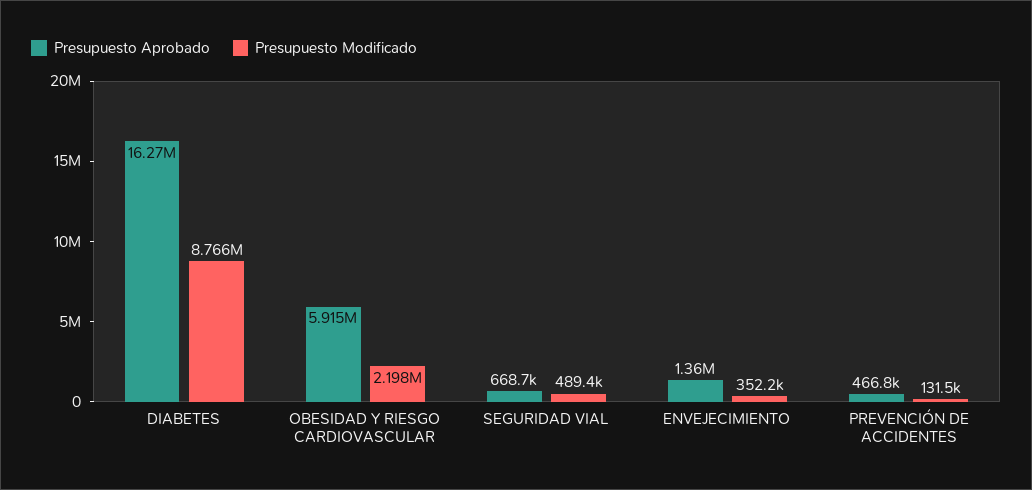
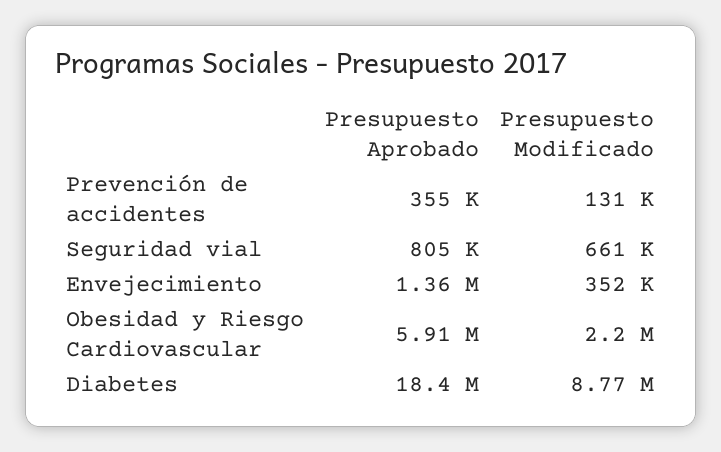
Presupuesto Aprobado, DIABETES: 16270000 -> 18400000
Presupuesto Aprobado, SEGURIDAD VIAL: 668700 -> 805000
Presupuesto Modificado, SEGURIDAD VIAL: 489400 -> 661000
Presupuesto Aprobado, PREVENCIÓN DE ACCIDENTES: 466800 -> 355000

